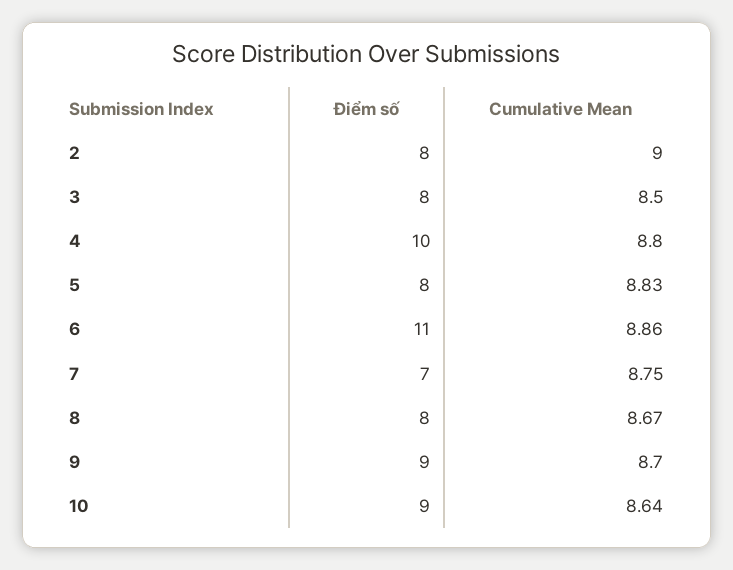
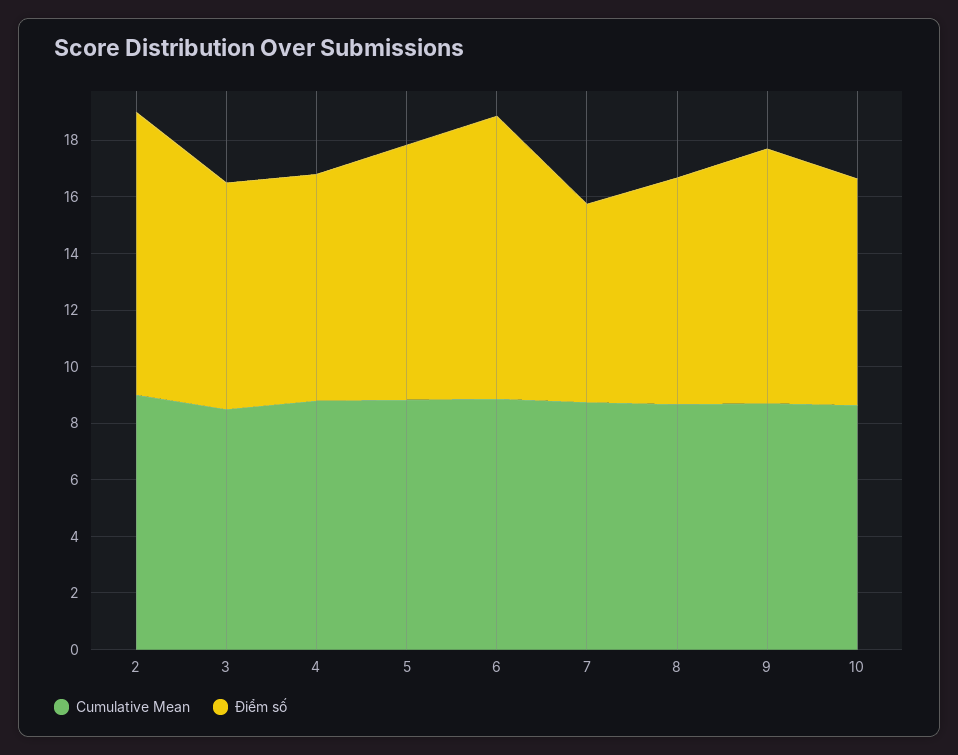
Điểm số, 2: 8 -> 10
Điểm số, 4: 10 -> 8
Điểm số, 5: 8 -> 9
Điểm số, 6: 11 -> 10
Điểm số, 10: 9 -> 8

